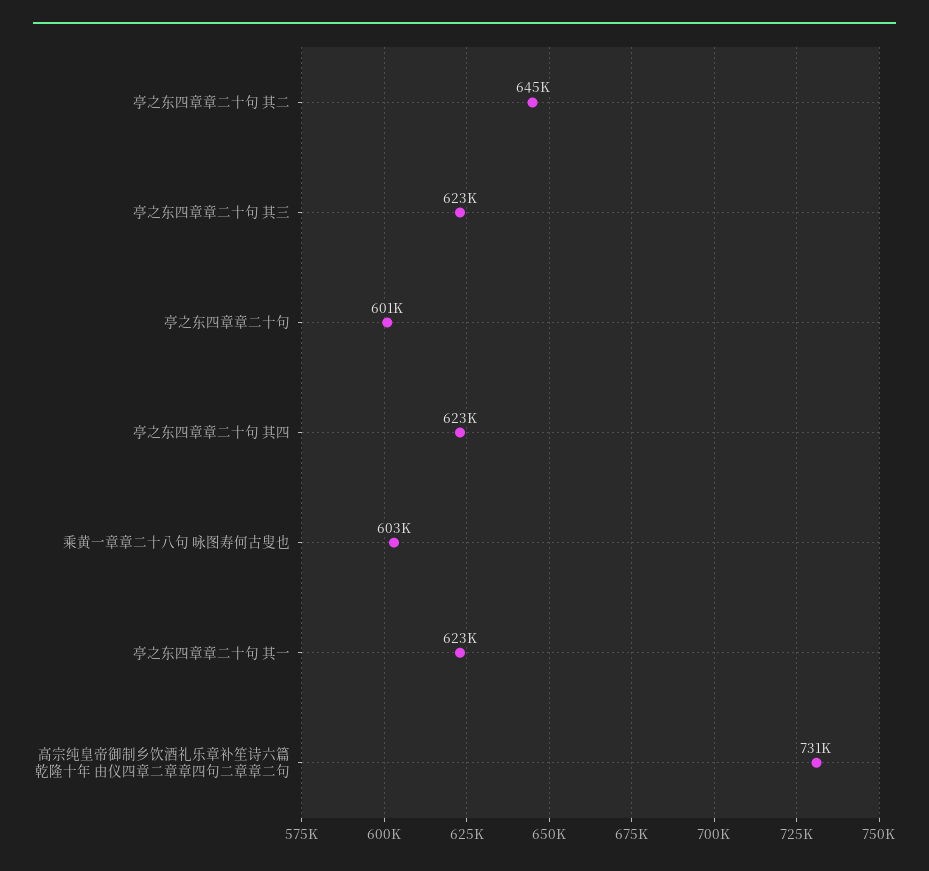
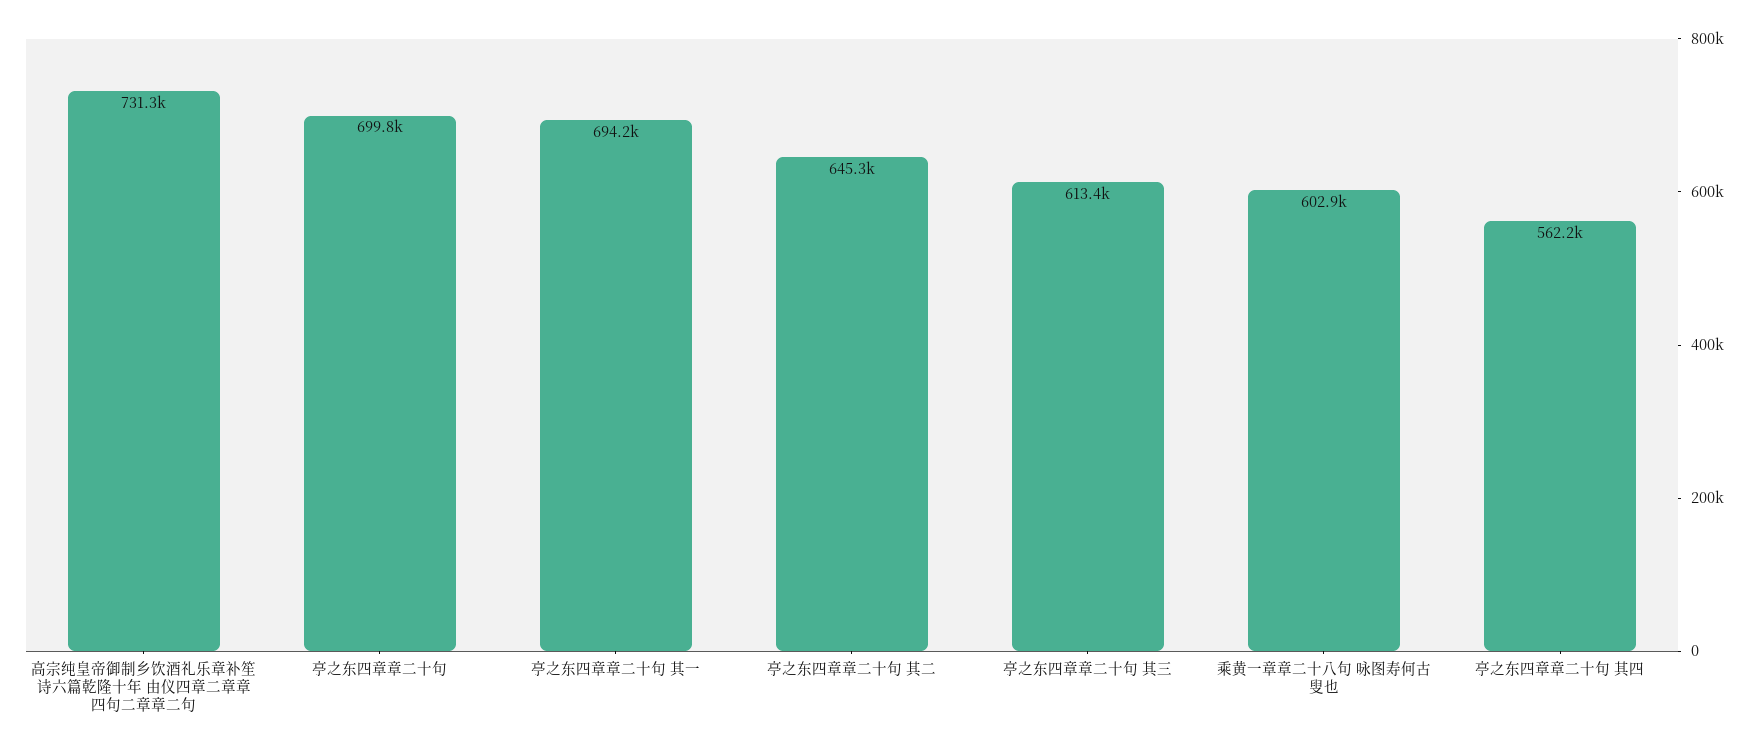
亭之东四章章二十句 其三: 623000 -> 613400
亭之东四章章二十句: 601000 -> 699800
亭之东四章章二十句 其四: 623000 -> 562200
亭之东四章章二十句 其一: 623000 -> 694200

